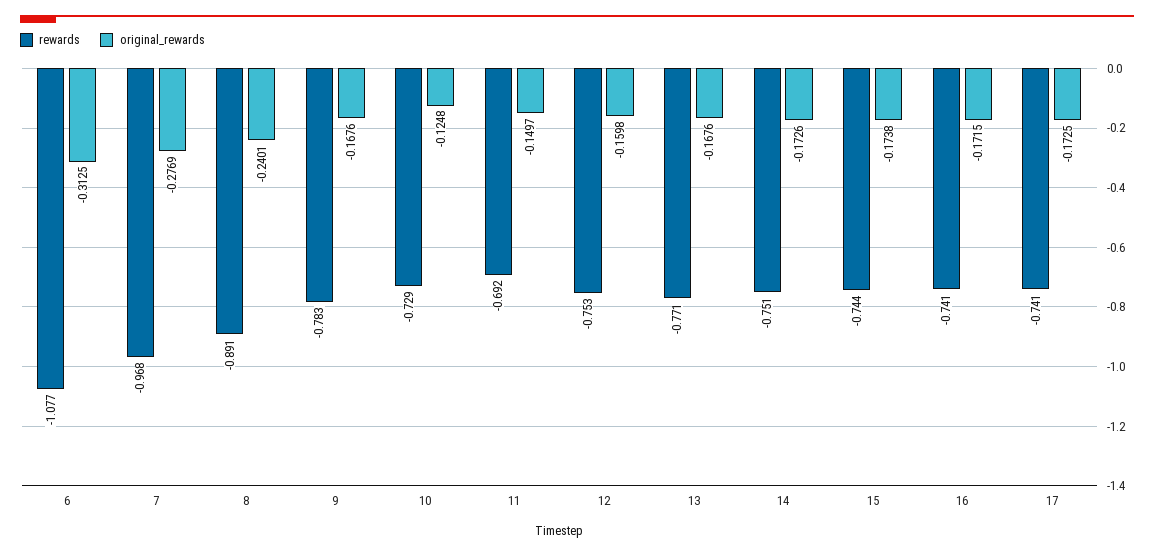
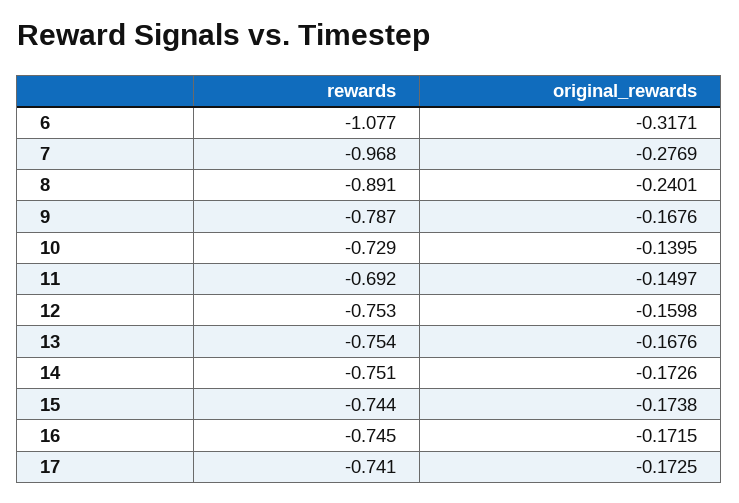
original_rewards, 6: -0.3125 -> -0.3171
rewards, 9: -0.783 -> -0.787
original_rewards, 10: -0.1248 -> -0.1395
rewards, 13: -0.771 -> -0.754
rewards, 16: -0.741 -> -0.745

